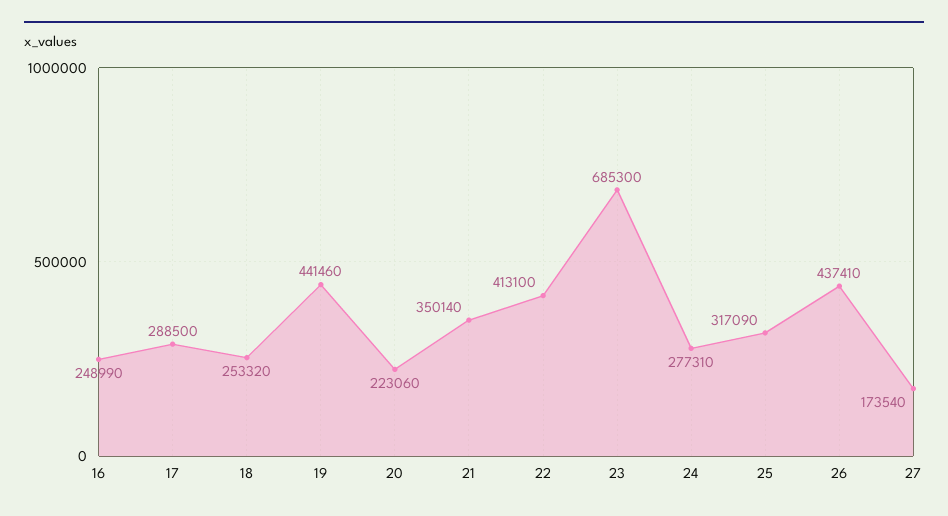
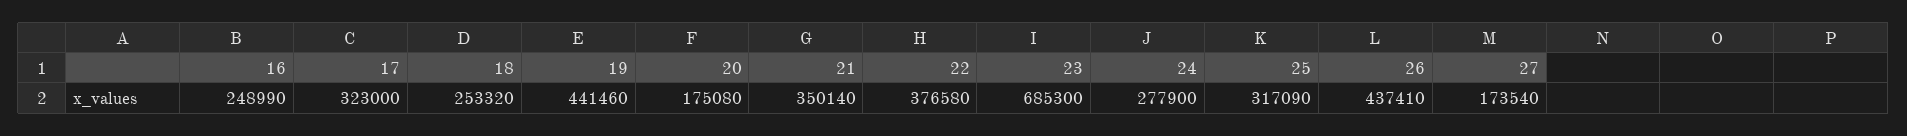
17: 288500 -> 323000
20: 223060 -> 175080
22: 413100 -> 376580
24: 277310 -> 277900

